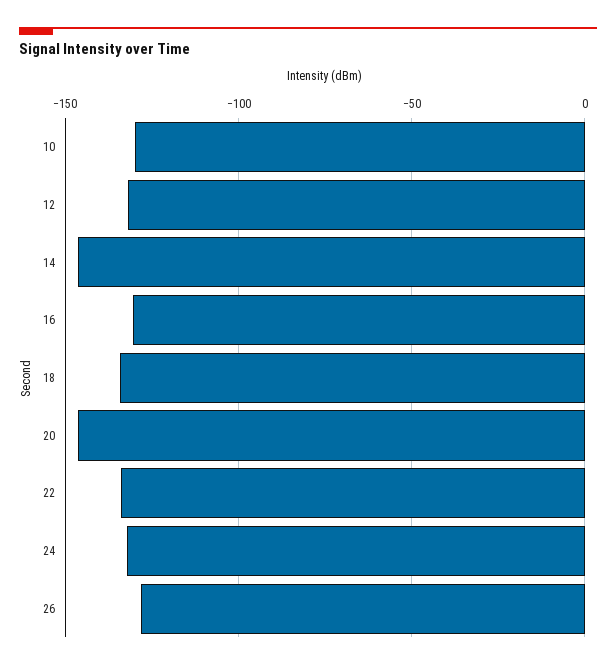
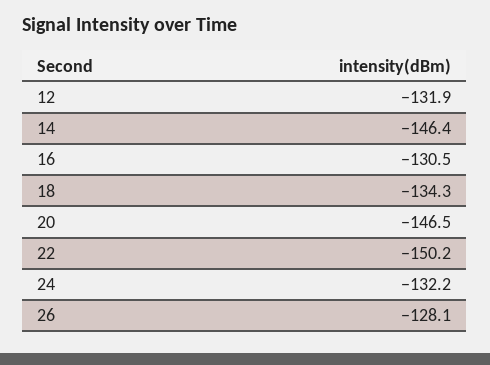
10: -130 -> none
22: -135 -> -150.2

